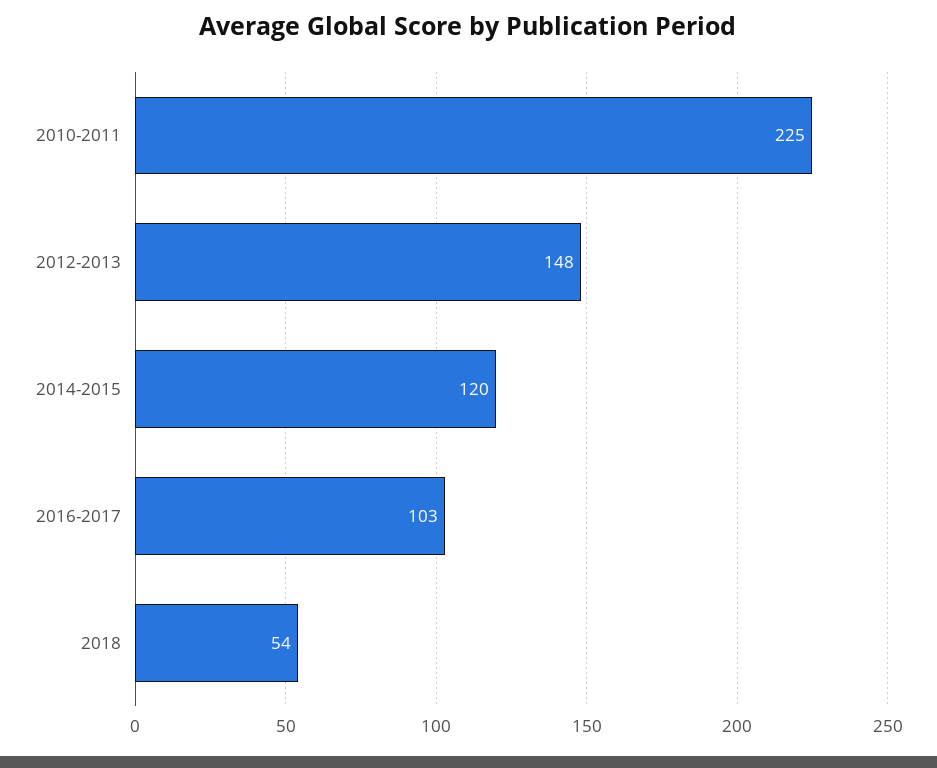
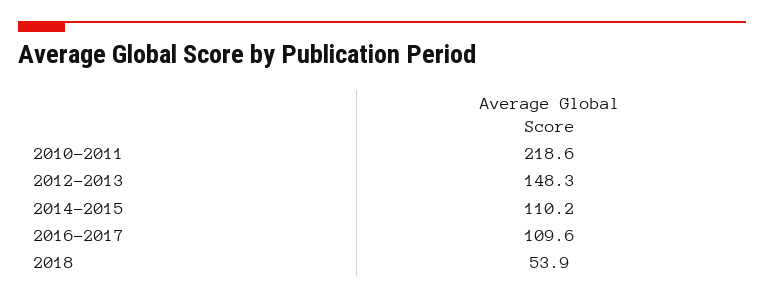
2010-2011: 225 -> 218.6
2014-2015: 120 -> 110.2
2016-2017: 103 -> 109.6

